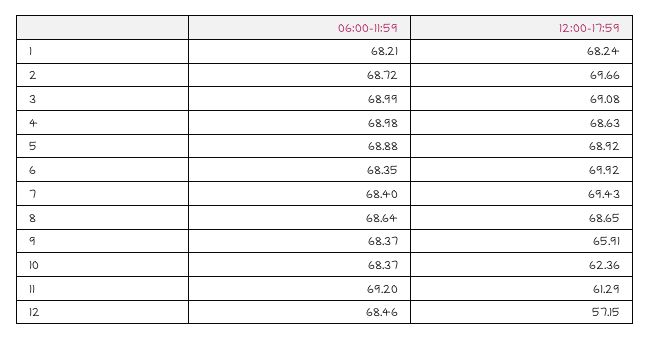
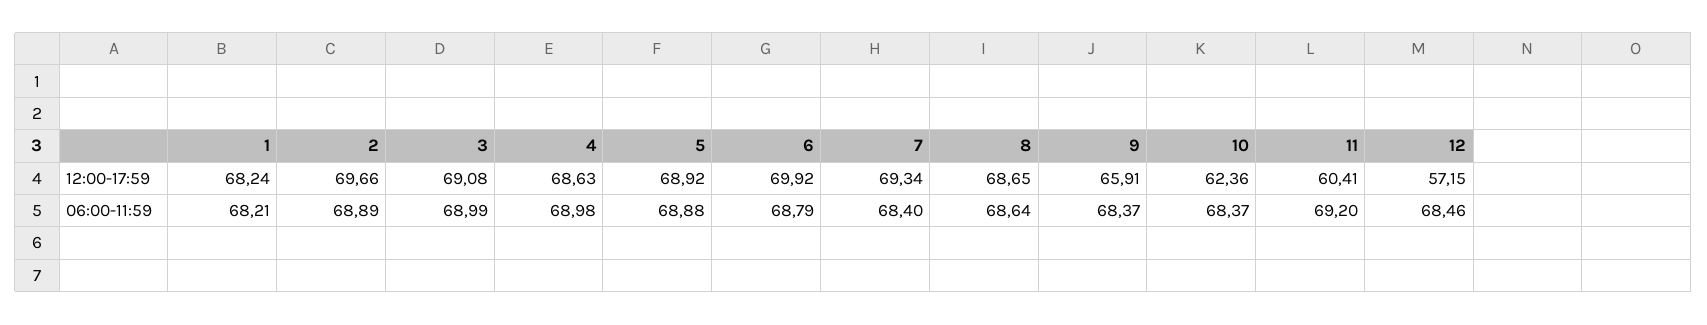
06:00-11:59, 2: 68.72 -> 68.89
06:00-11:59, 6: 68.35 -> 68.79
12:00-17:59, 7: 69.43 -> 69.34
12:00-17:59, 11: 61.29 -> 60.41

